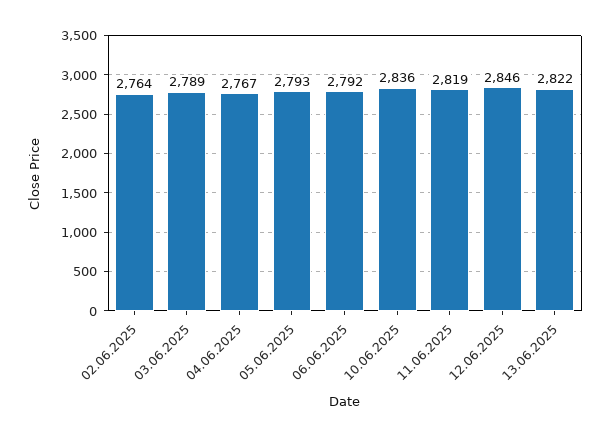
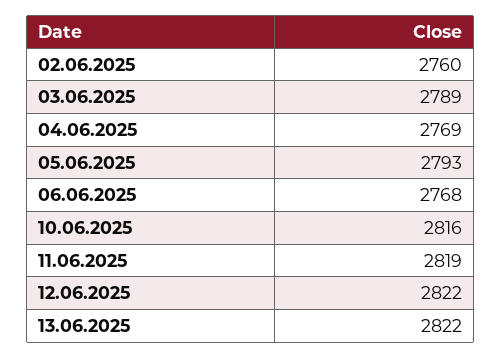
02.06.2025: 2764 -> 2760
04.06.2025: 2767 -> 2769
06.06.2025: 2792 -> 2768
10.06.2025: 2836 -> 2816
12.06.2025: 2846 -> 2822

